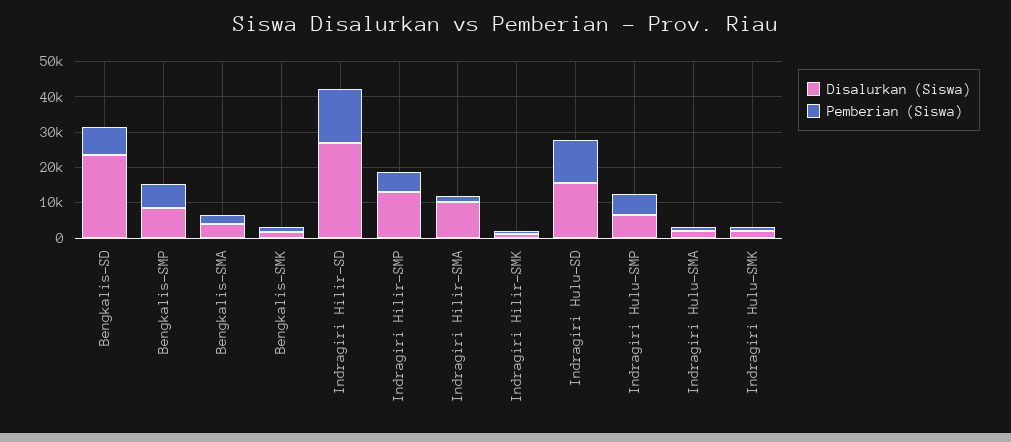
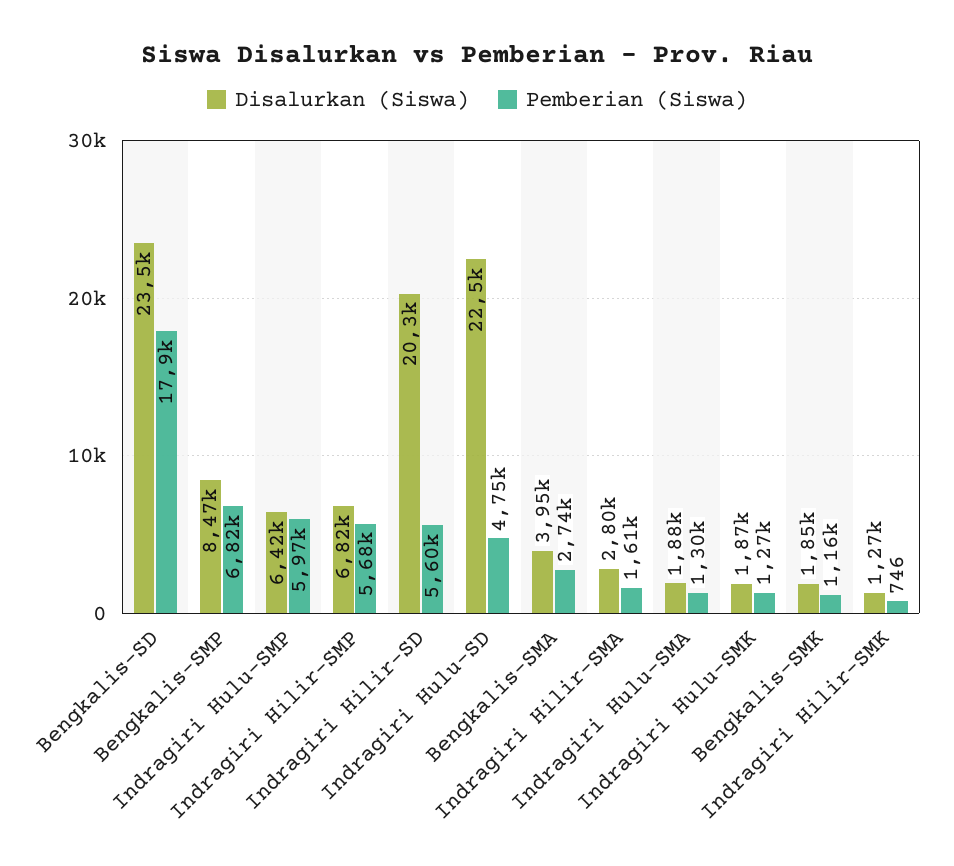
Pemberian (Siswa), Bengkalis-SD: 7500 -> 17900
Disalurkan (Siswa), Indragiri Hilir-SD: 27500 -> 20300
Pemberian (Siswa), Indragiri Hilir-SD: 15000 -> 5600
Disalurkan (Siswa), Indragiri Hilir-SMP: 12500 -> 6820
Disalurkan (Siswa), Indragiri Hilir-SMA: 10000 -> 2800
Disalurkan (Siswa), Indragiri Hulu-SD: 15000 -> 22500
Pemberian (Siswa), Indragiri Hulu-SD: 12500 -> 4750

